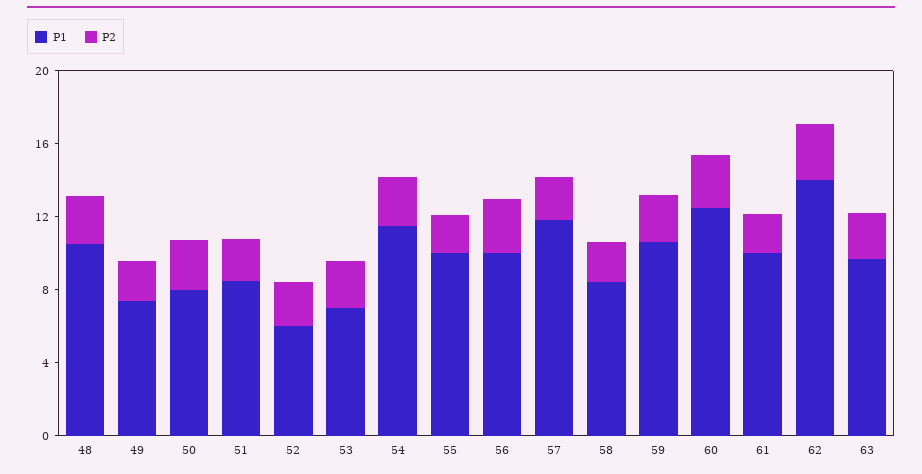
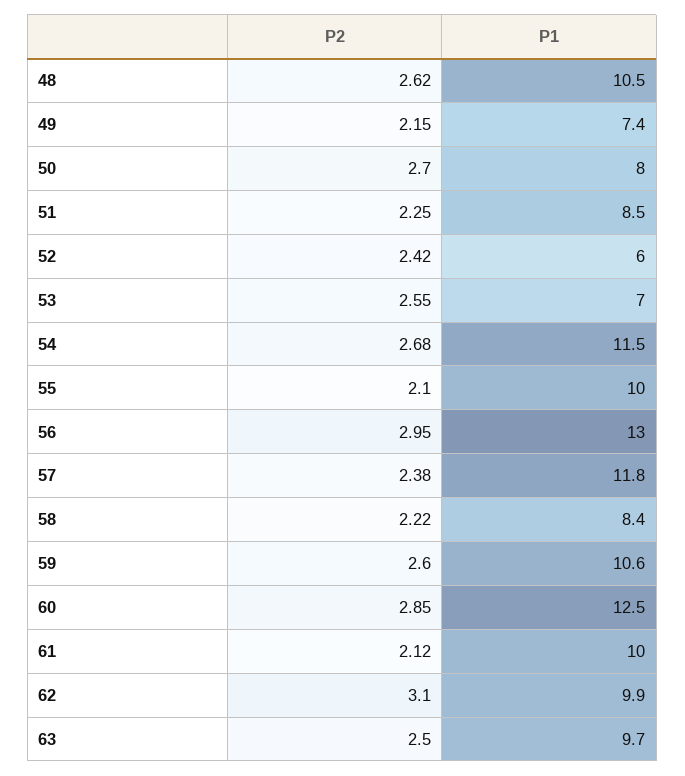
P1, 56: 10 -> 13
P1, 62: 14 -> 9.9

